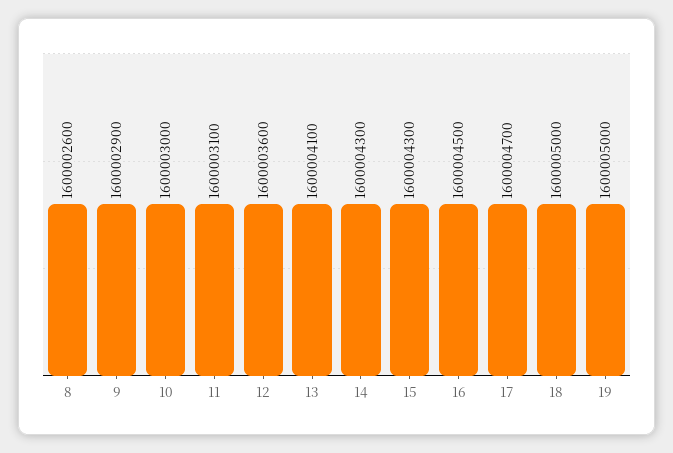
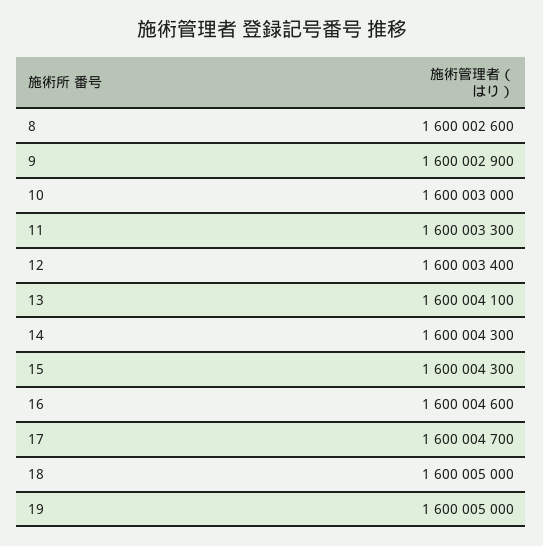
11: 1600003100 -> 1600003300
12: 1600003600 -> 1600003400
16: 1600004500 -> 1600004600

